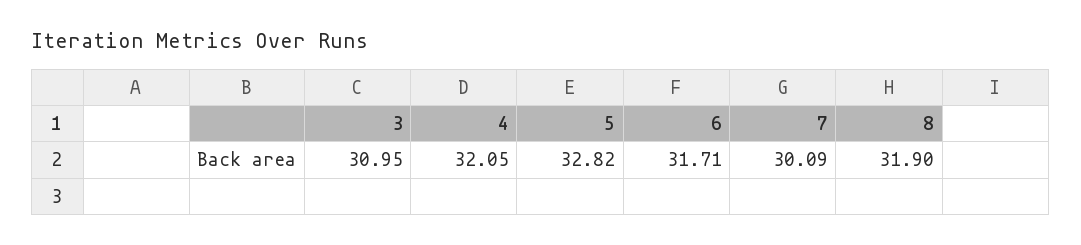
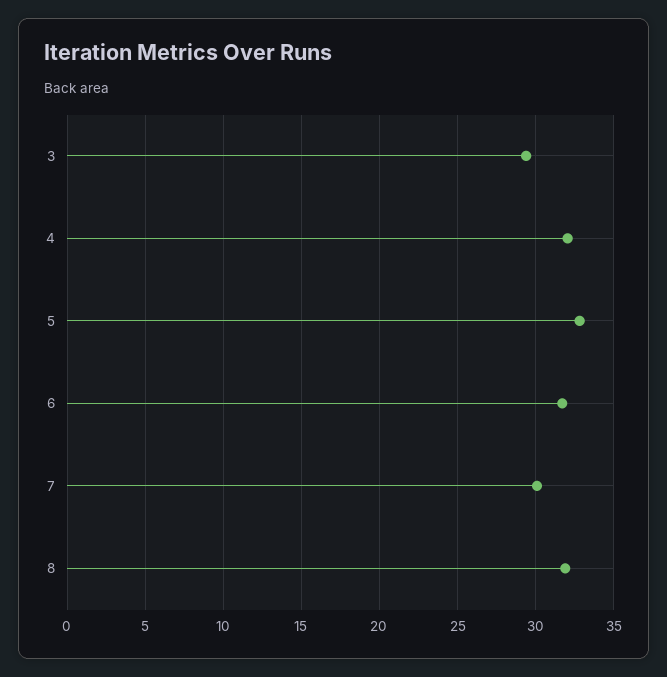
3: 30.95 -> 29.5

